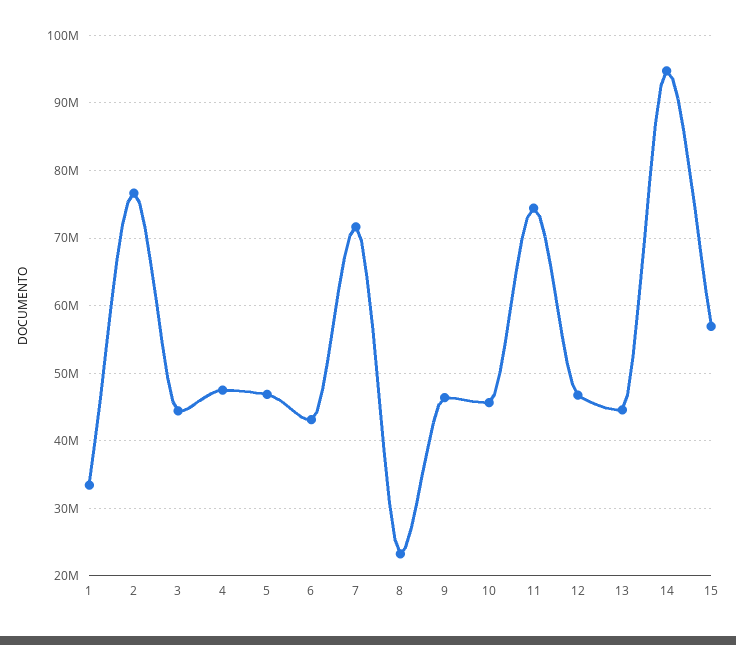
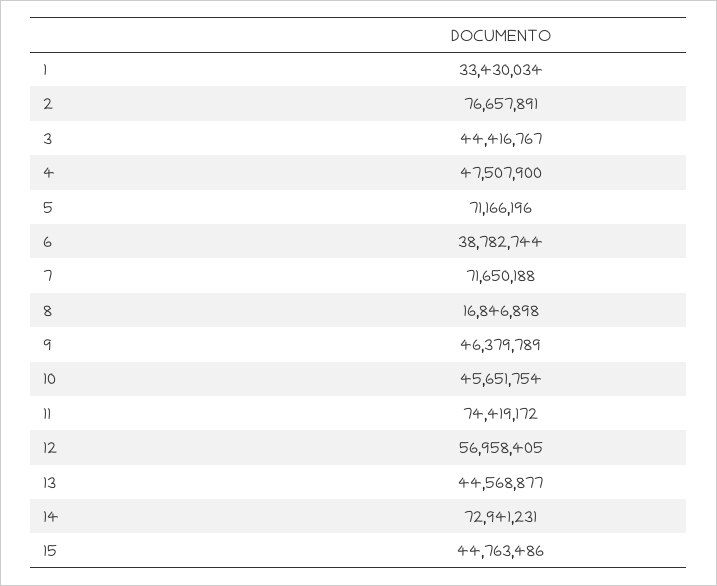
5: 47000000 -> 71166196
6: 43000000 -> 38782744
8: 23000000 -> 16846898
12: 47000000 -> 56958405
14: 95000000 -> 72941231
15: 57000000 -> 44763486

